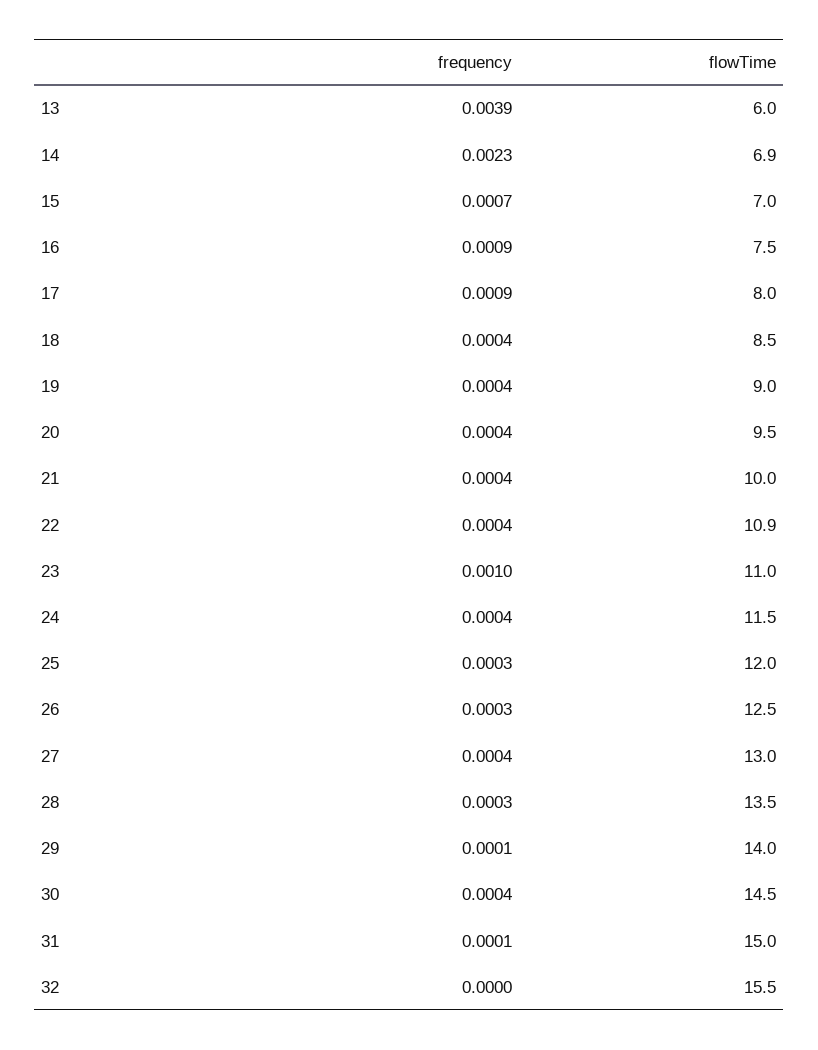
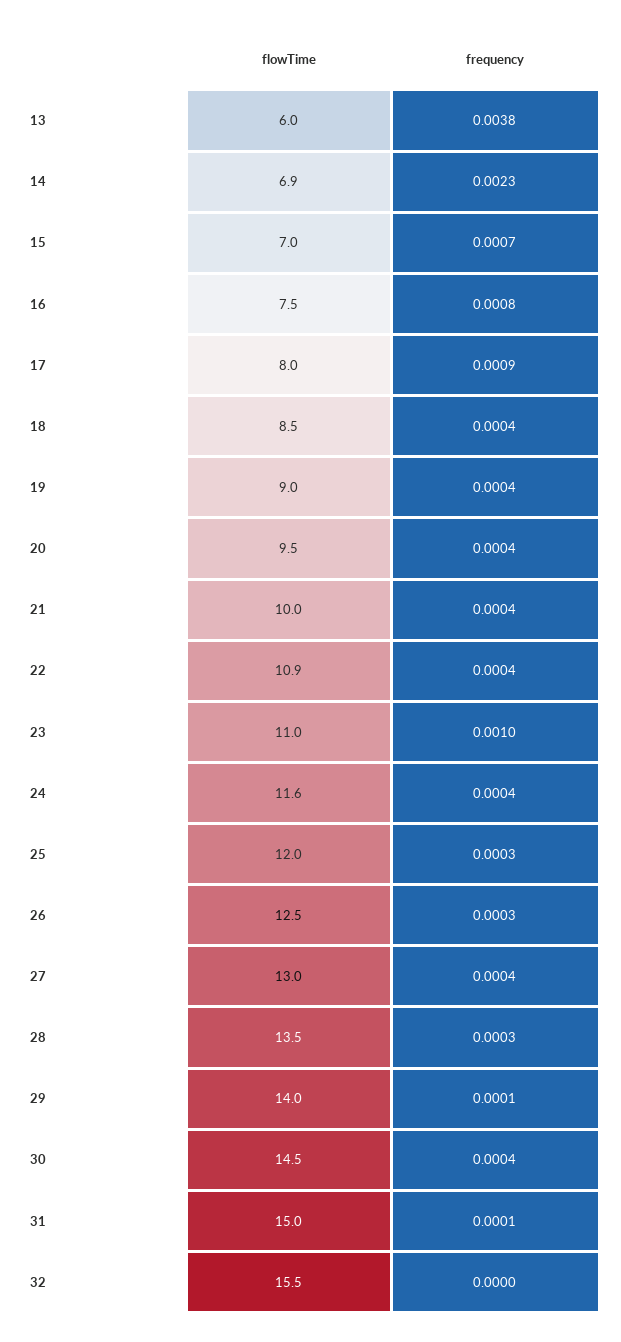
frequency, 13: 0.0039 -> 0.0038
frequency, 16: 0.0009 -> 0.0008
flowTime, 24: 11.5 -> 11.6

